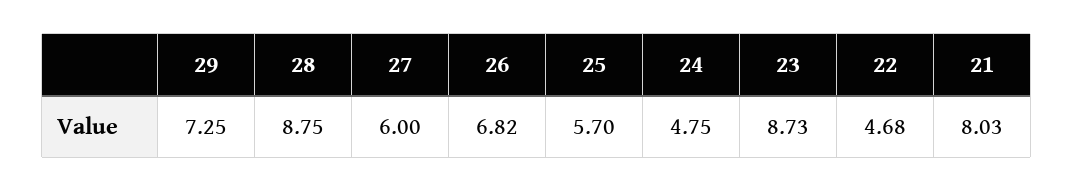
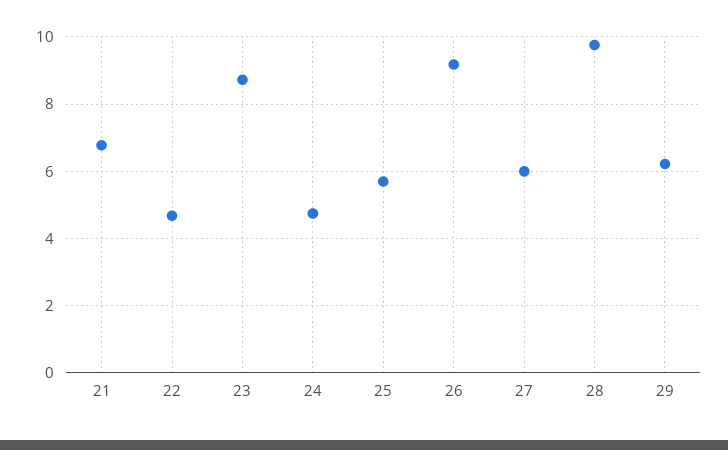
29: 7.25 -> 6.2
28: 8.75 -> 9.8
26: 6.82 -> 9.2
21: 8.03 -> 6.8

